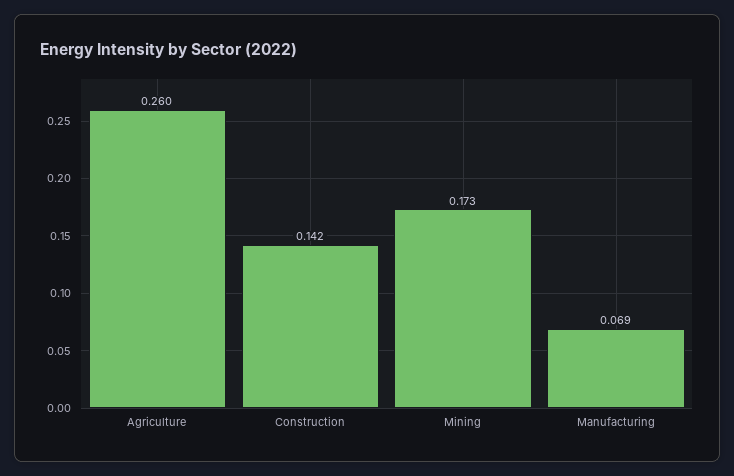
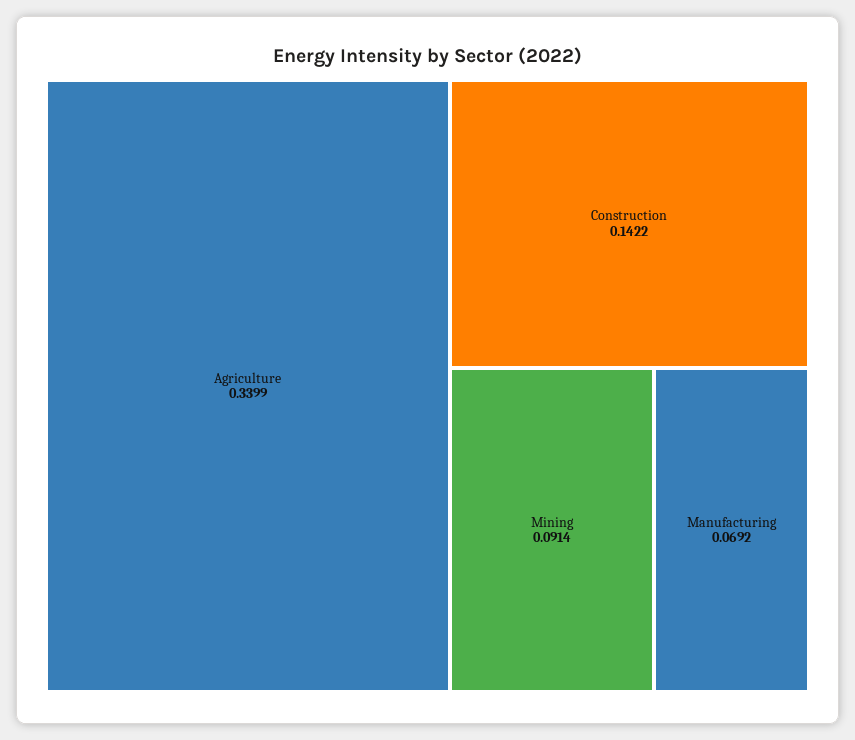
Agriculture: 0.26 -> 0.3399
Mining: 0.173 -> 0.0914

